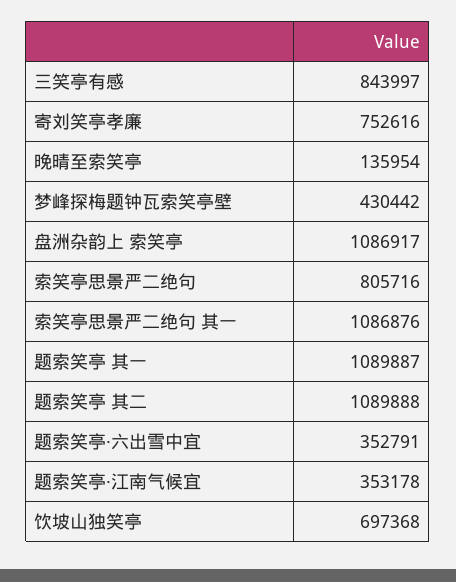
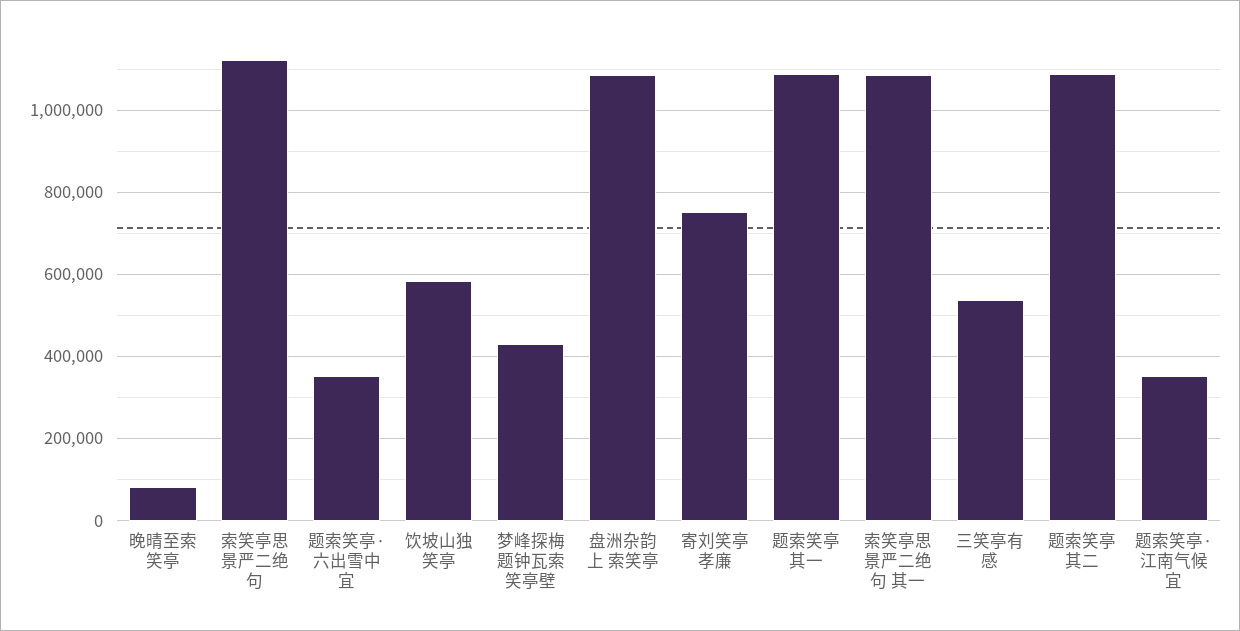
三笑亭有感: 843997 -> 540000
晚晴至索笑亭: 135954 -> 80000
索笑亭思景严二绝句: 805716 -> 1120000
饮坡山独笑亭: 697368 -> 580000

